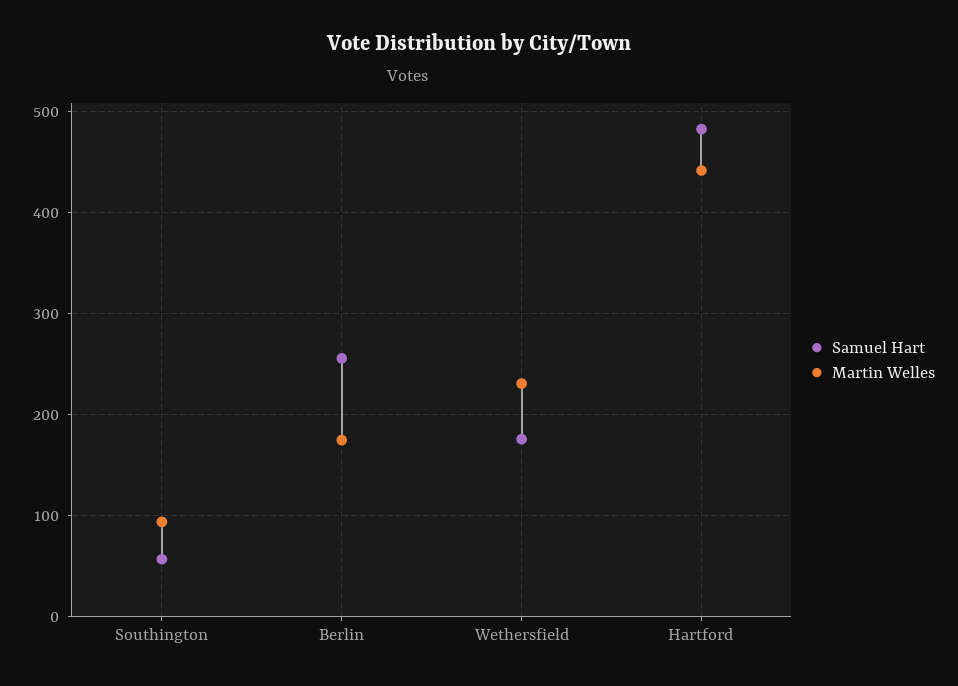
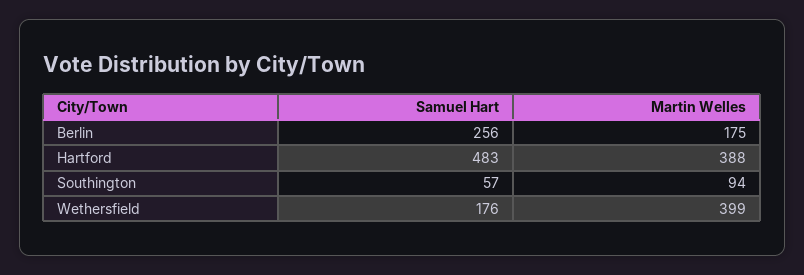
Martin Welles, Wethersfield: 230 -> 399
Martin Welles, Hartford: 440 -> 388

